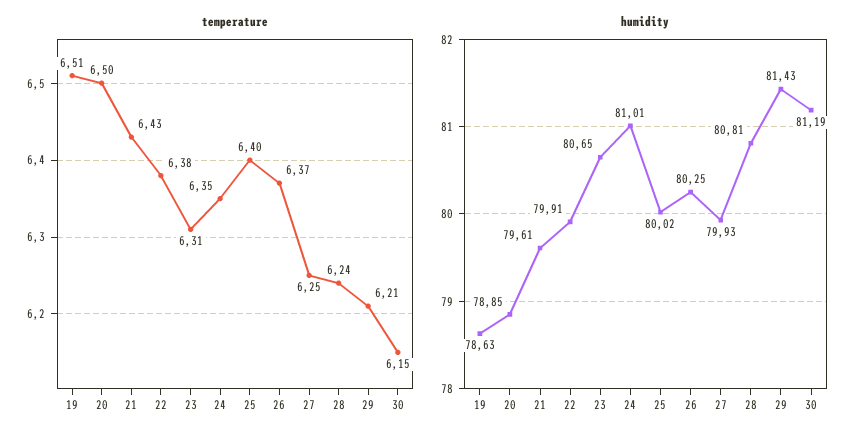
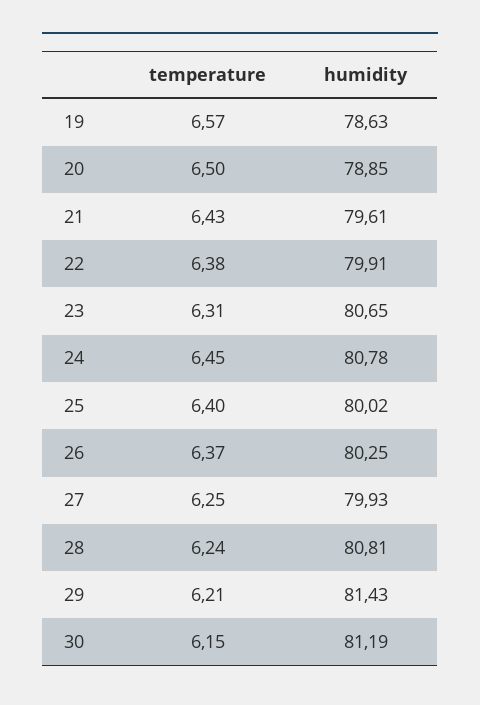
temperature, 19: 6.51 -> 6.57
temperature, 24: 6.35 -> 6.45
humidity, 24: 81.01 -> 80.78

